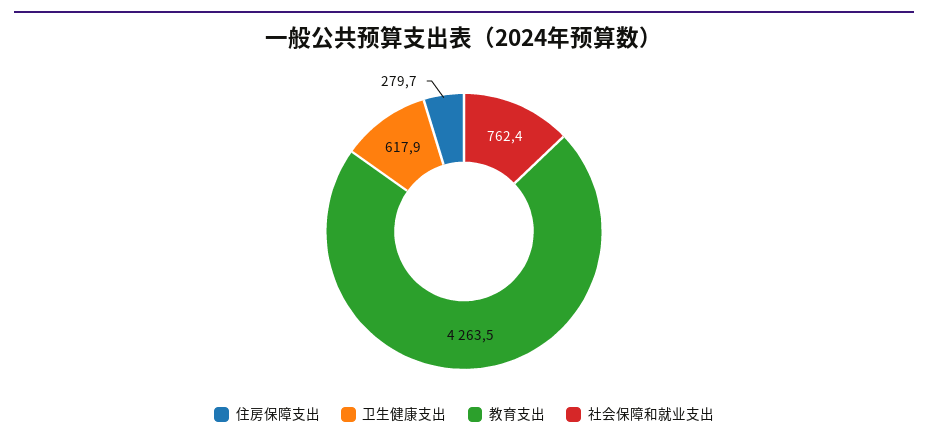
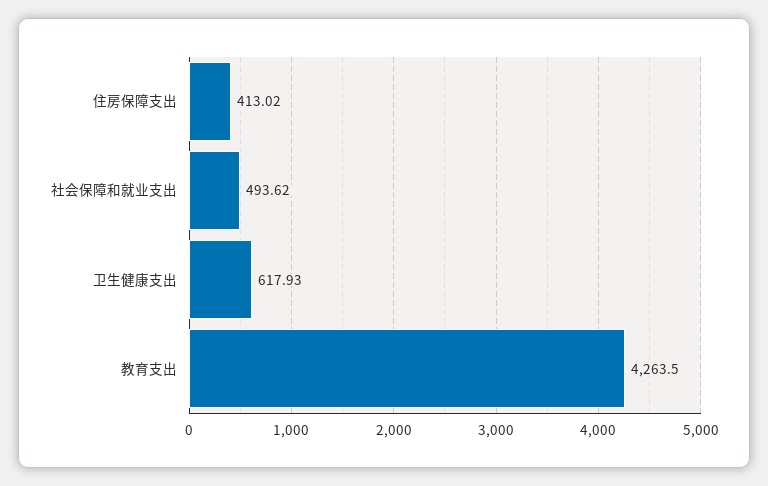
住房保障支出: 279.7 -> 413.02
社会保障和就业支出: 762.4 -> 493.62

